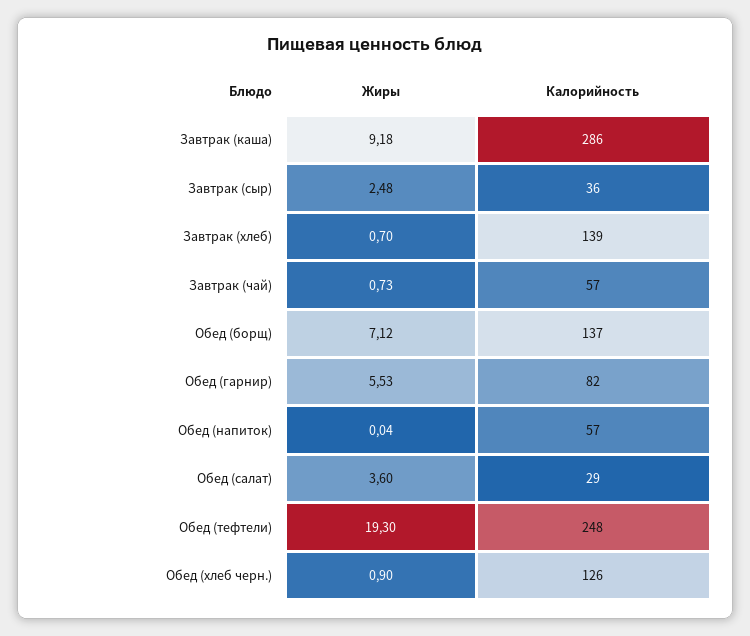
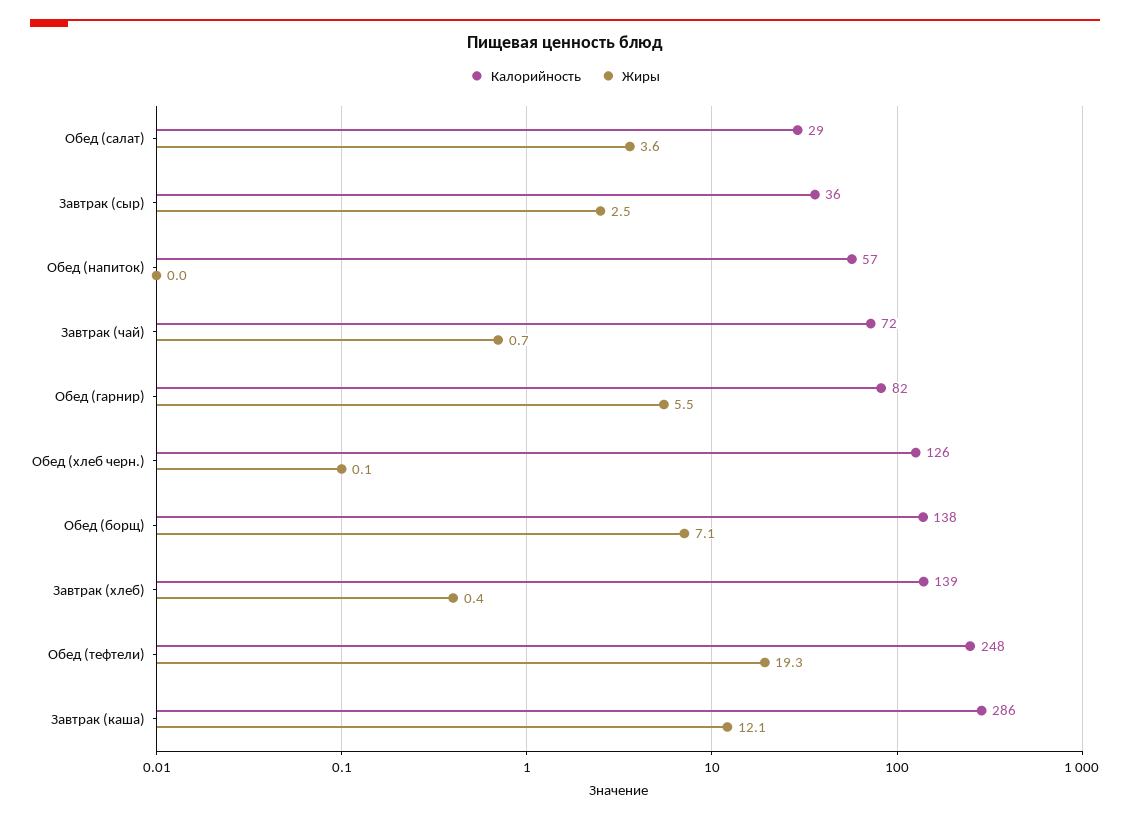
Жиры, Завтрак (каша): 9.18 -> 12.1
Жиры, Завтрак (хлеб): 0.7 -> 0.4
Калорийность, Завтрак (чай): 57 -> 72
Калорийность, Обед (борщ): 137 -> 138
Жиры, Обед (хлеб черн.): 0.9 -> 0.1

